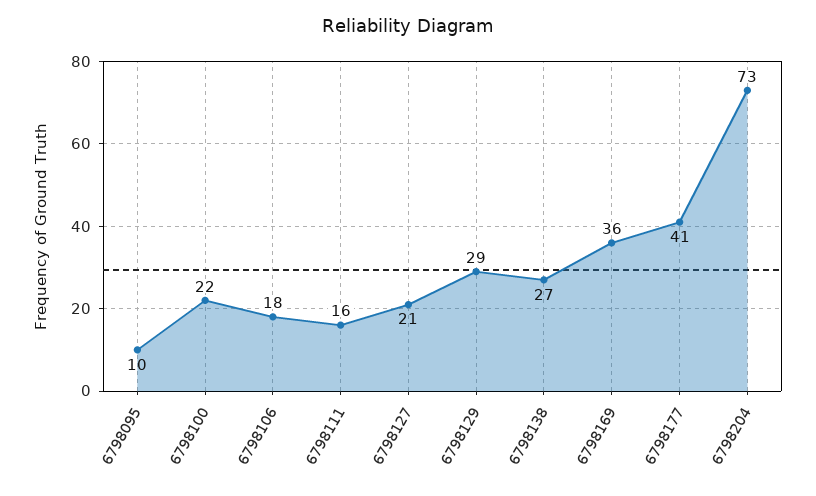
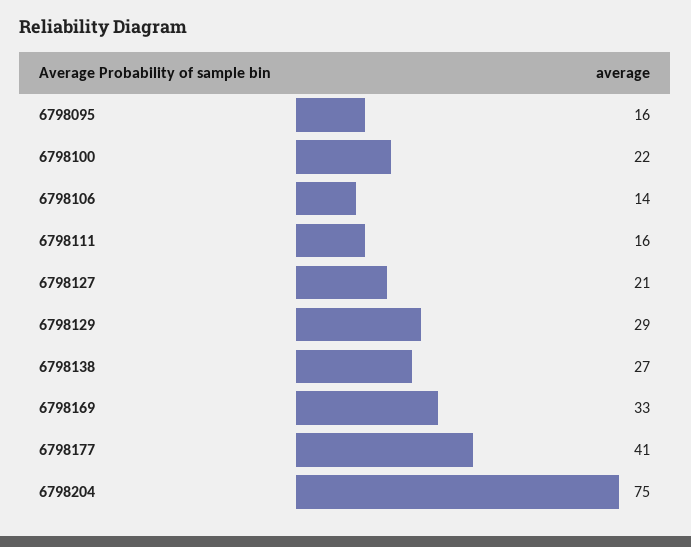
6798095: 10 -> 16
6798106: 18 -> 14
6798169: 36 -> 33
6798204: 73 -> 75

